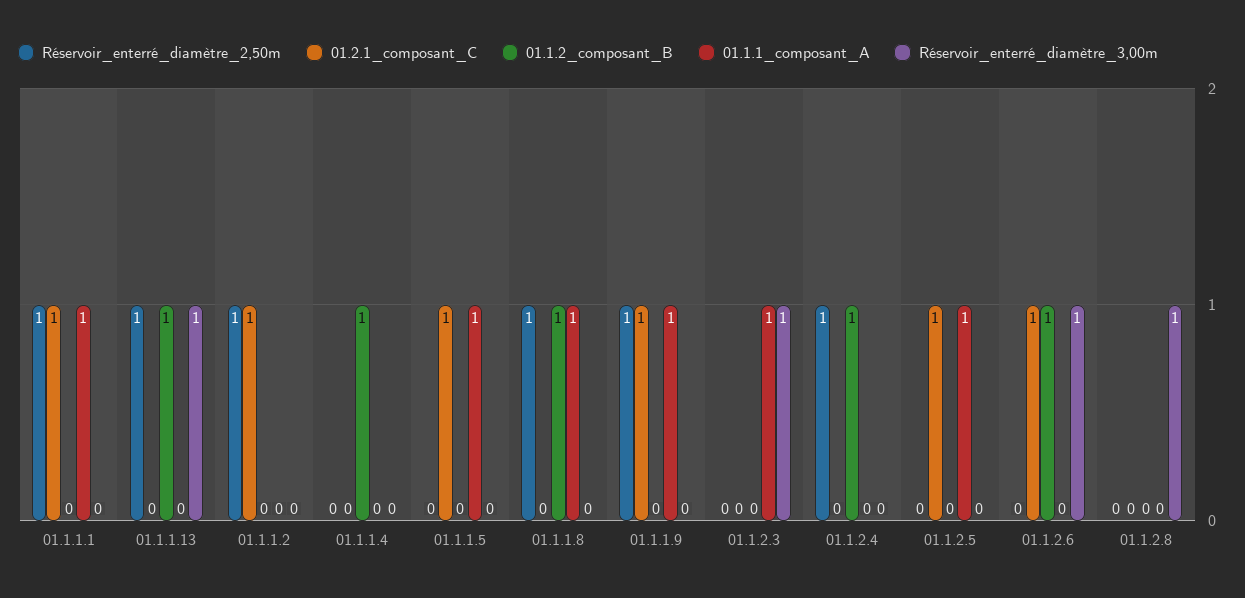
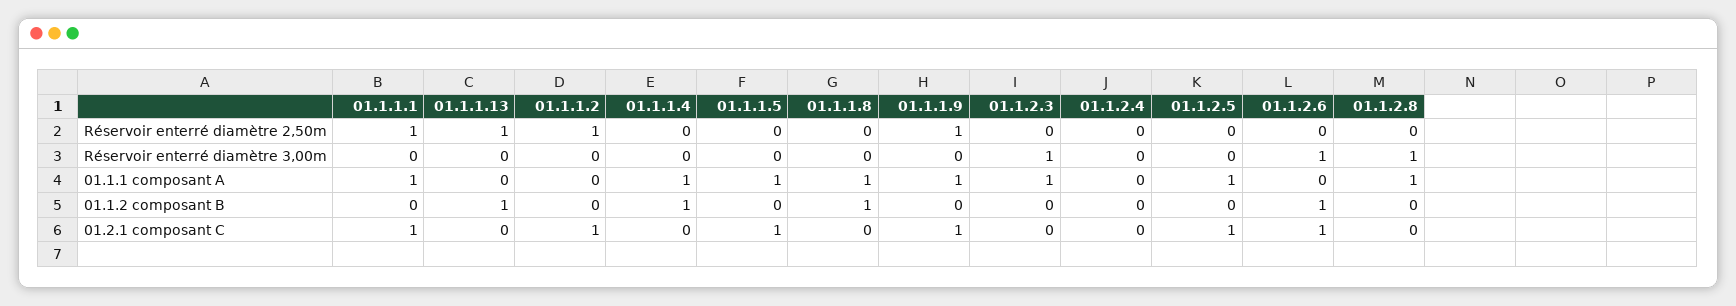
Réservoir_enterré_diamètre_3,00m, 01.1.1.13: 1 -> 0
01.1.1_composant_A, 01.1.1.4: 0 -> 1
Réservoir_enterré_diamètre_2,50m, 01.1.1.8: 1 -> 0
Réservoir_enterré_diamètre_2,50m, 01.1.2.4: 1 -> 0
01.1.2_composant_B, 01.1.2.4: 1 -> 0
01.1.1_composant_A, 01.1.2.8: 0 -> 1

